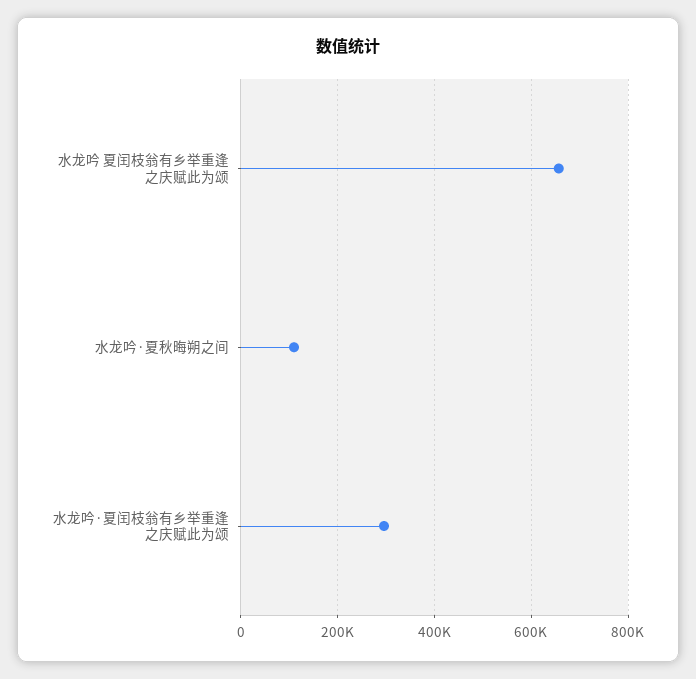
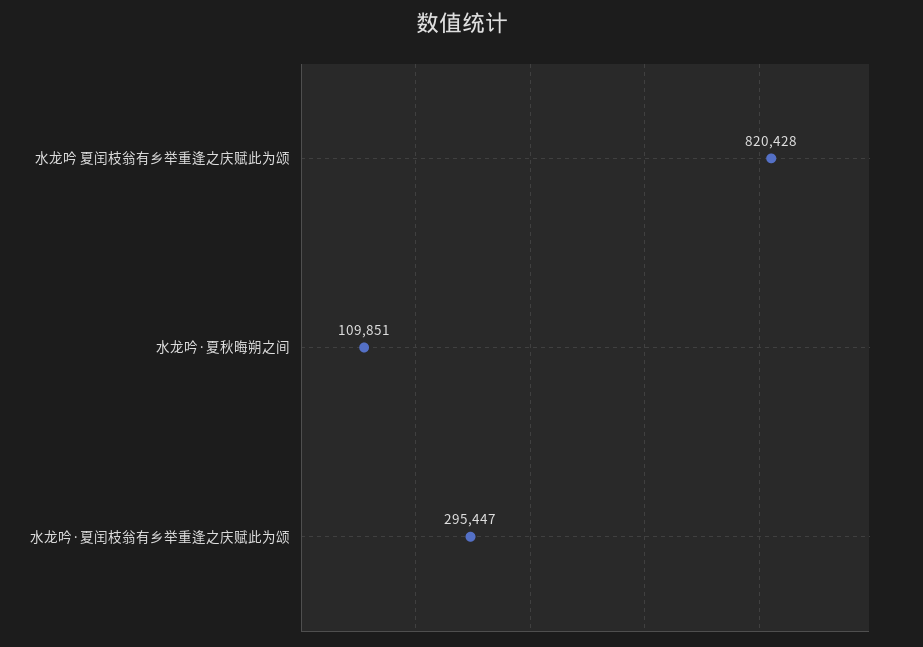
水龙吟 夏闰枝翁有乡举重逢之庆赋此为颂: 660000 -> 820428

